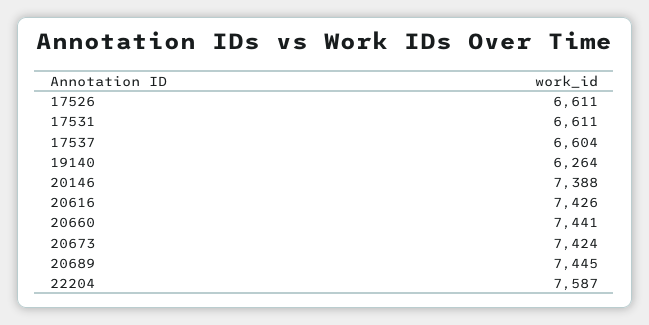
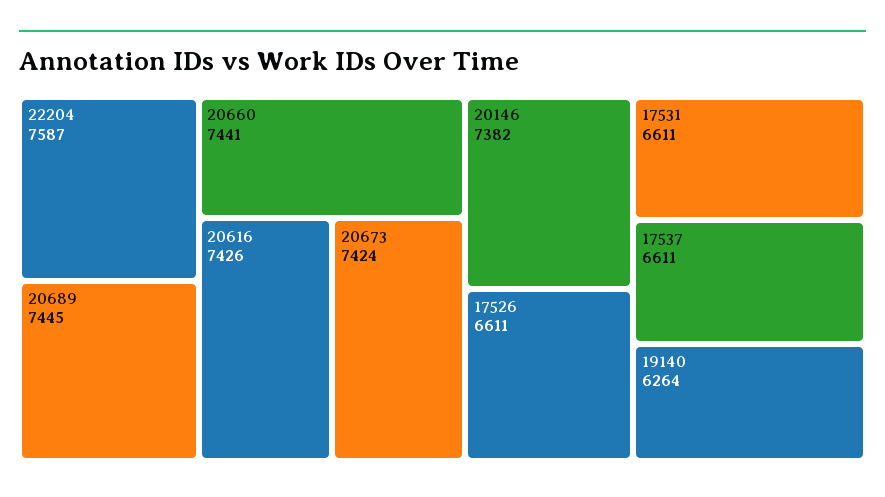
17537: 6604 -> 6611
20146: 7388 -> 7382

